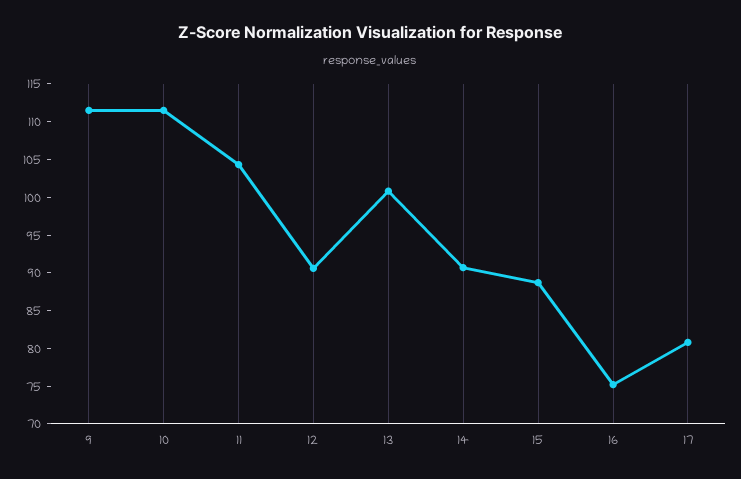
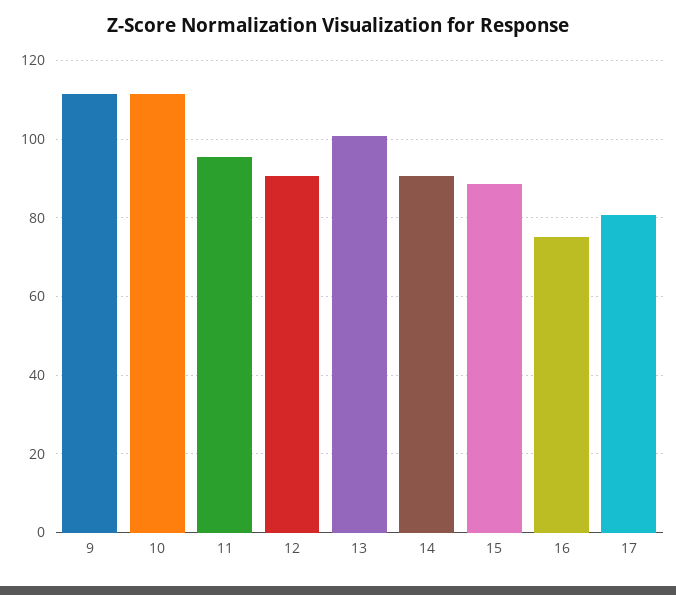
11: 105 -> 96

